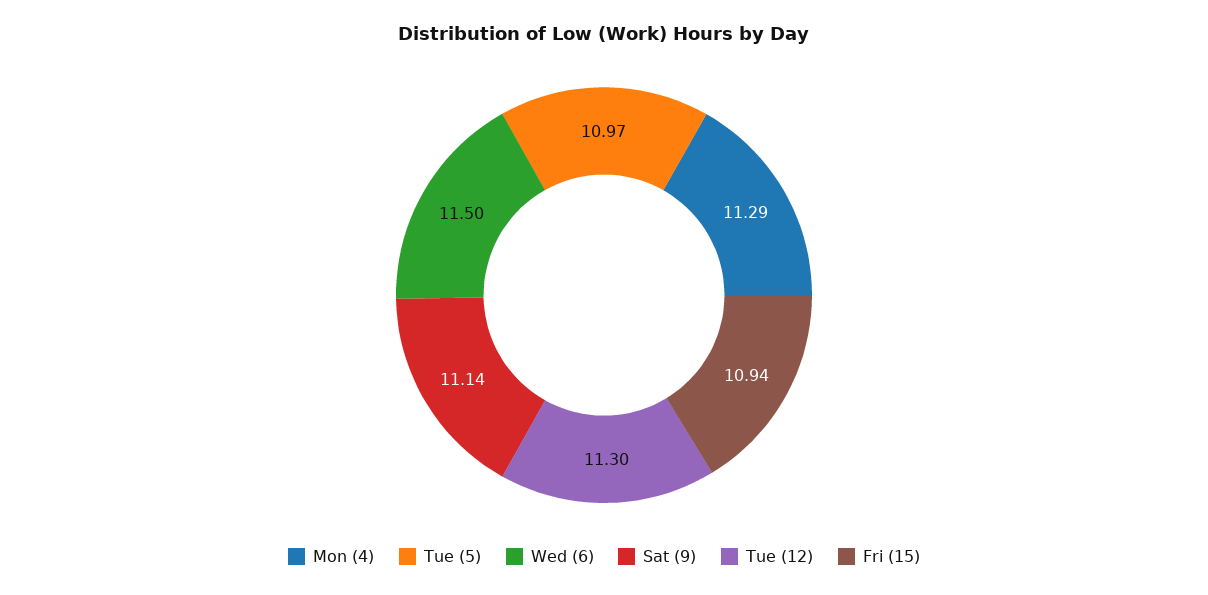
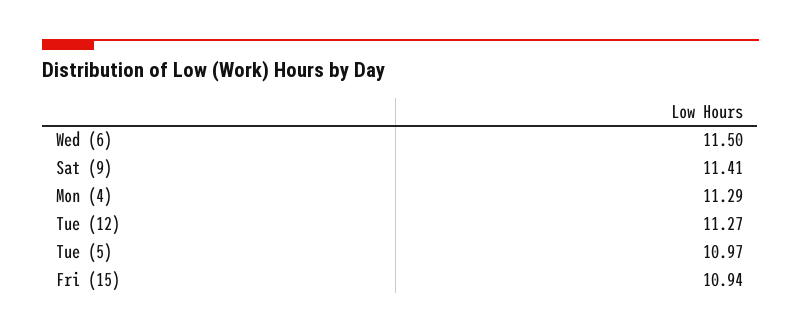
Sat (9): 11.14 -> 11.41
Tue (12): 11.3 -> 11.27

